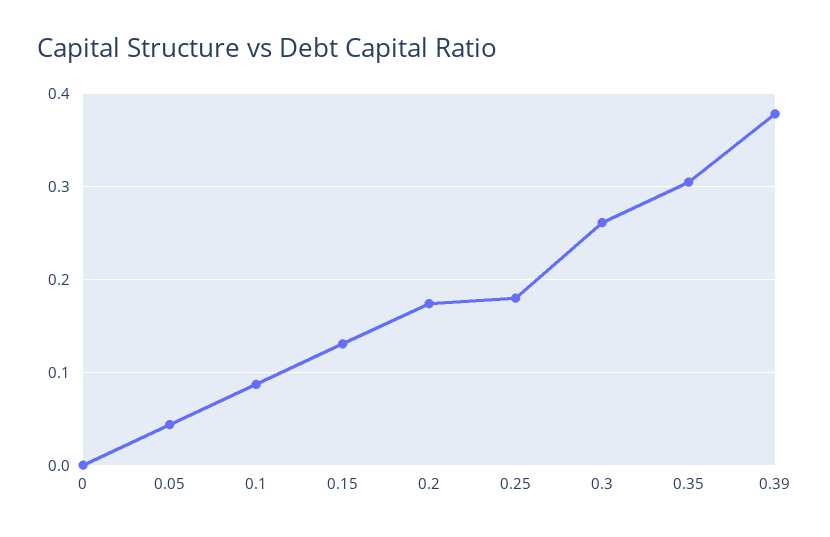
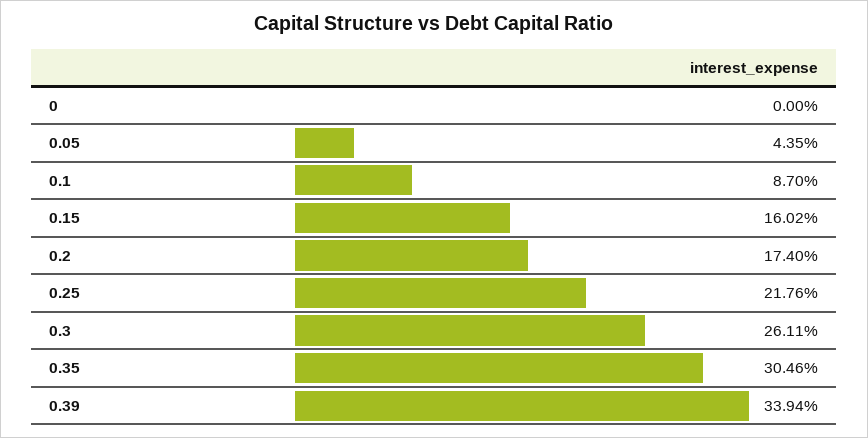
0.15: 0.13 -> 0.1602
0.25: 0.18 -> 0.2176
0.39: 0.38 -> 0.3394

